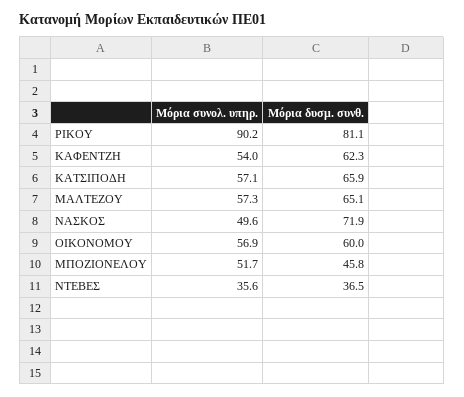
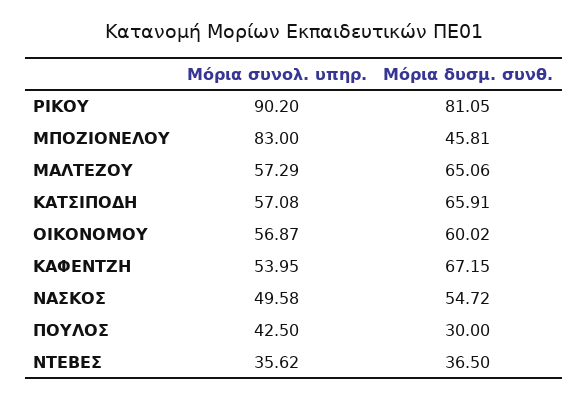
Μόρια δυσμ. συνθ., ΚΑΦΕΝΤΖΗ: 62.3 -> 67.15
Μόρια δυσμ. συνθ., ΝΑΣΚΟΣ: 71.9 -> 54.72
Μόρια συνολ. υπηρ., ΜΠΟΖΙΟΝΕΛΟΥ: 51.7 -> 83
Μόρια συνολ. υπηρ., ΠΟΥΛΟΣ: none -> 42.5
Μόρια δυσμ. συνθ., ΠΟΥΛΟΣ: none -> 30

